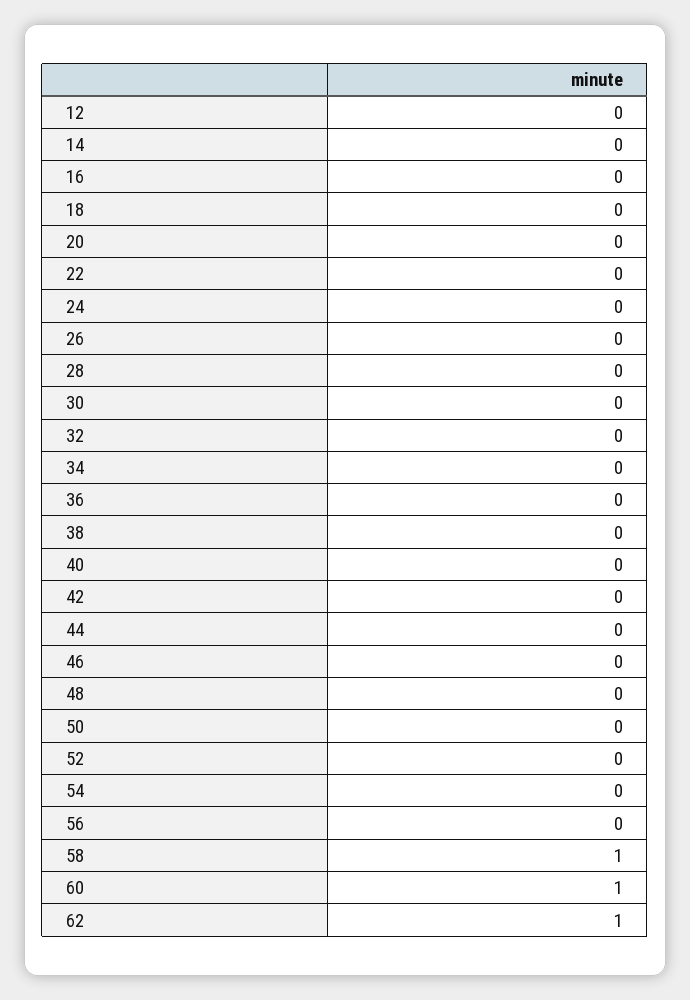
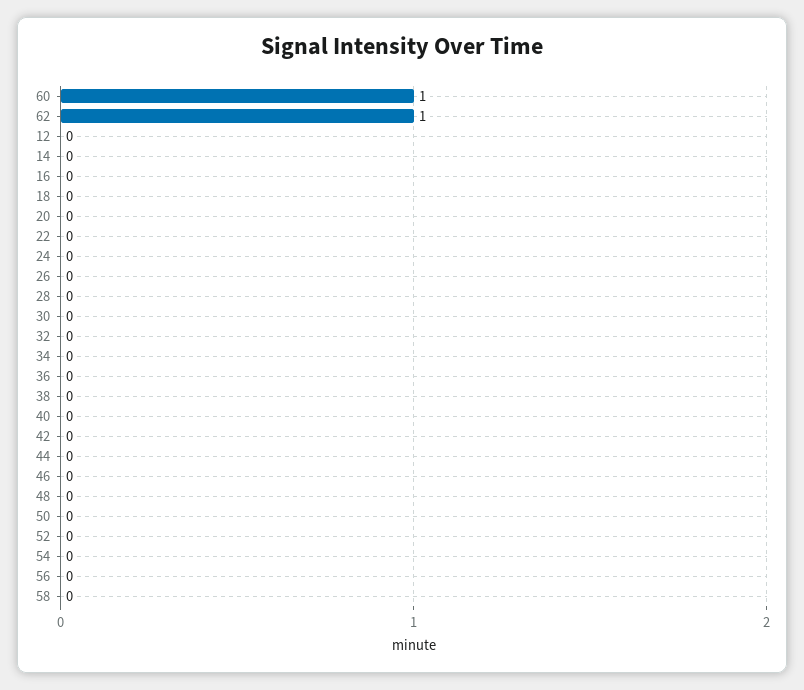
58: 1 -> 0

